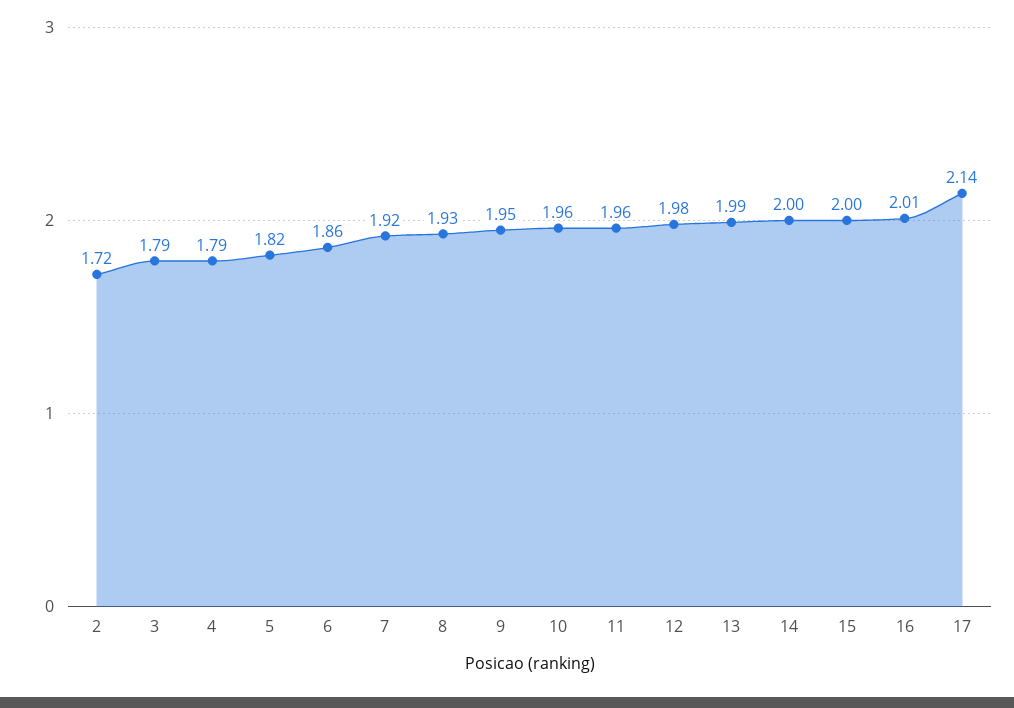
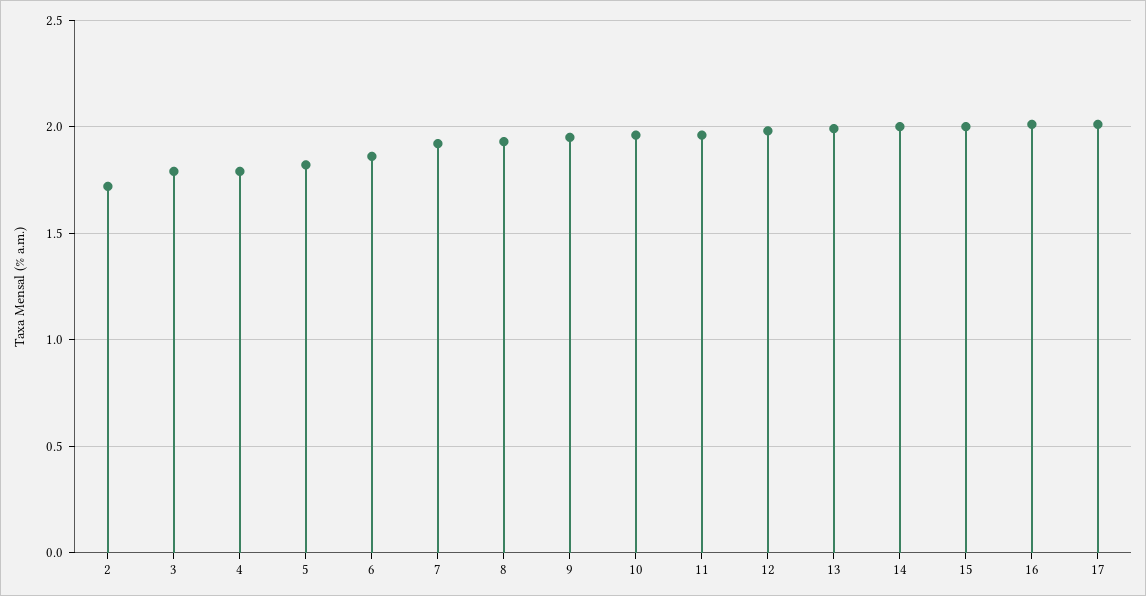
17: 2.14 -> 2

